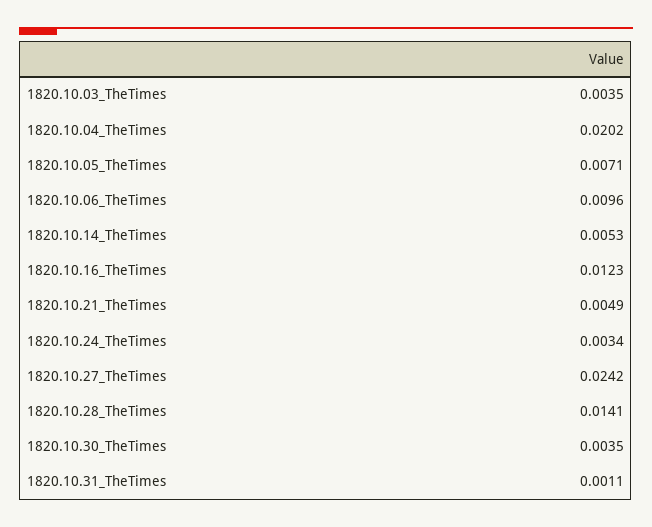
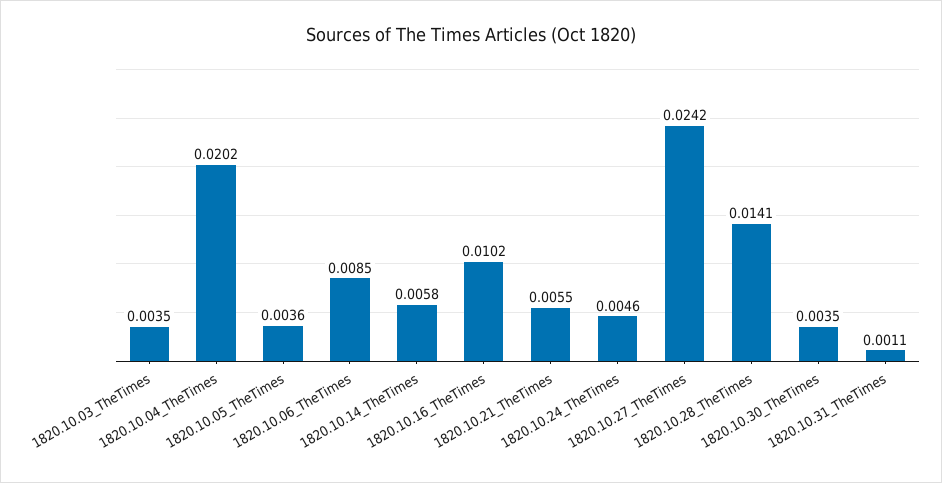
1820.10.05_TheTimes: 0.0071 -> 0.0036
1820.10.06_TheTimes: 0.0096 -> 0.0085
1820.10.14_TheTimes: 0.0053 -> 0.0058
1820.10.16_TheTimes: 0.0123 -> 0.0102
1820.10.21_TheTimes: 0.0049 -> 0.0055
1820.10.24_TheTimes: 0.0034 -> 0.0046

